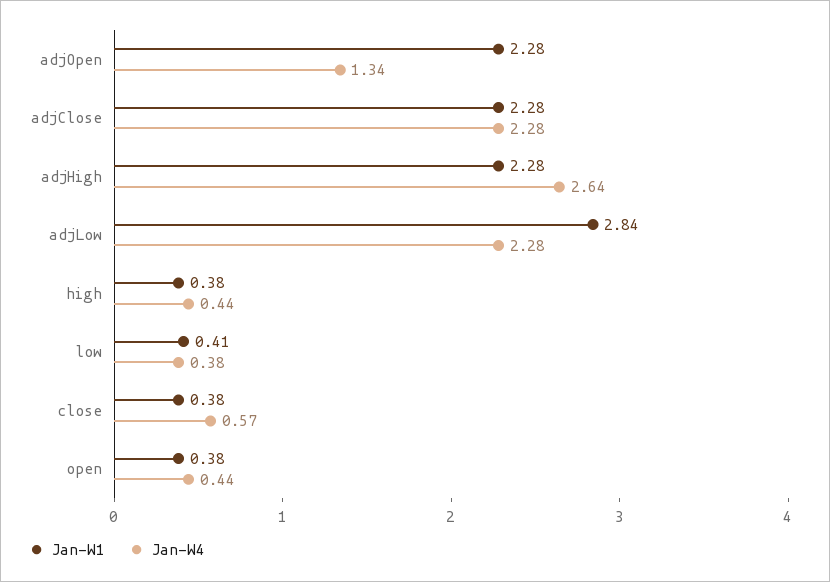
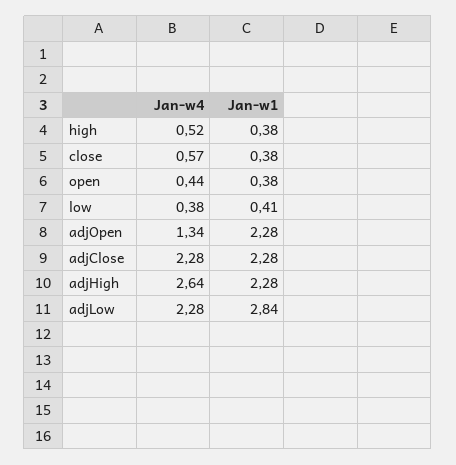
Jan-W4, high: 0.44 -> 0.52

